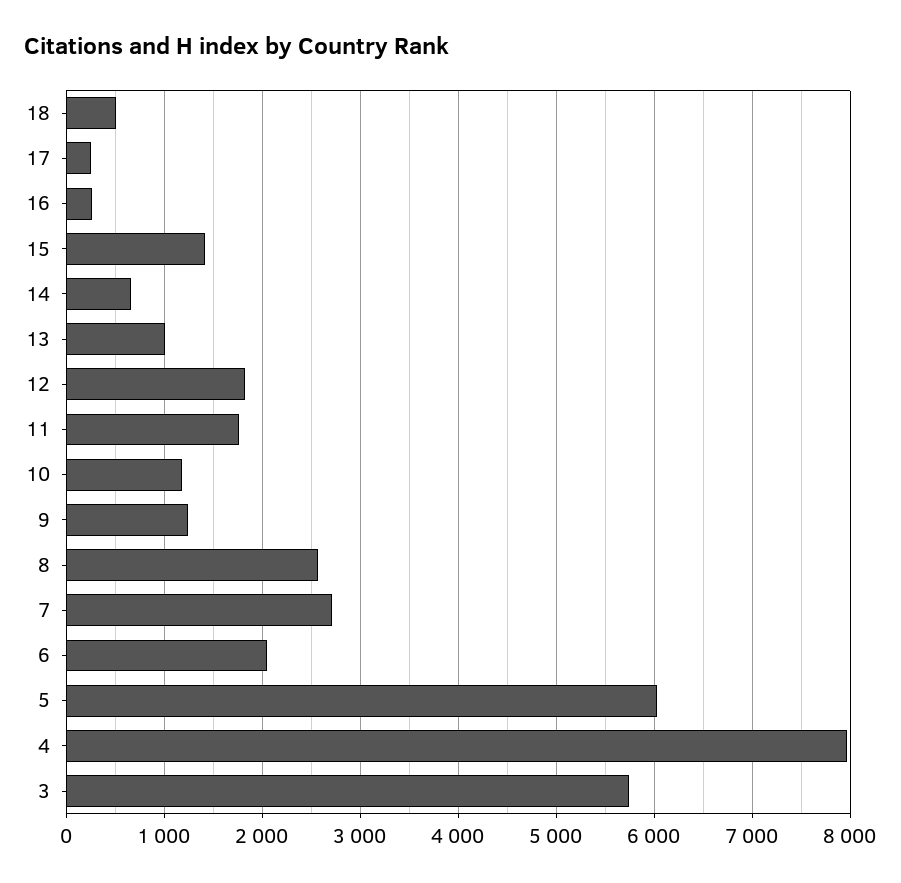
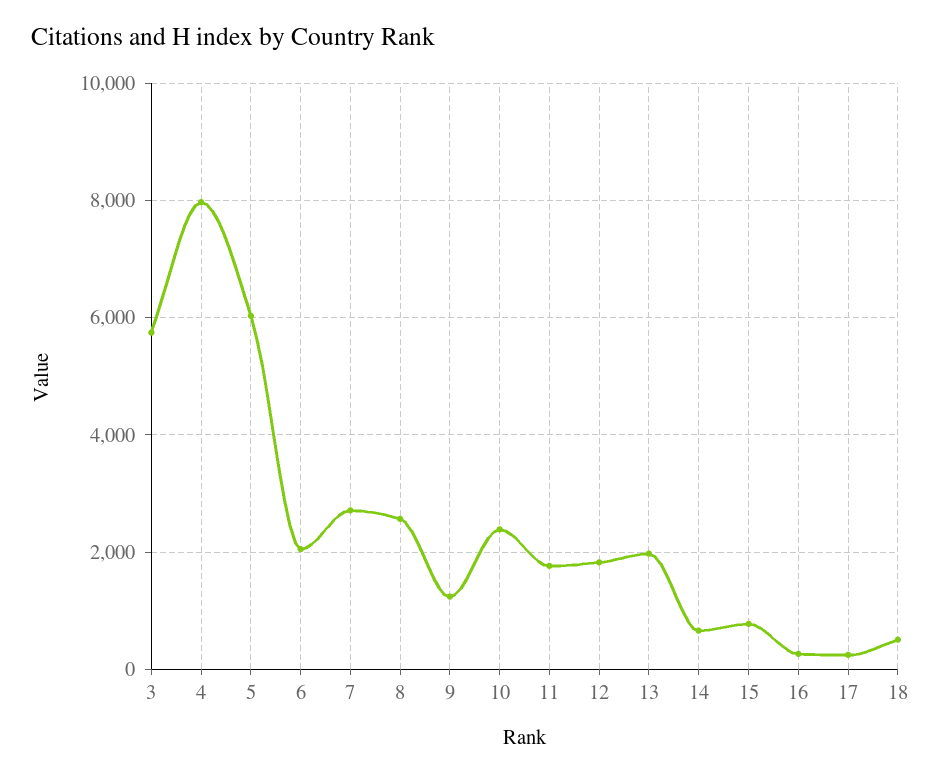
15: 1400 -> 800
13: 1000 -> 2000
10: 1200 -> 2400

